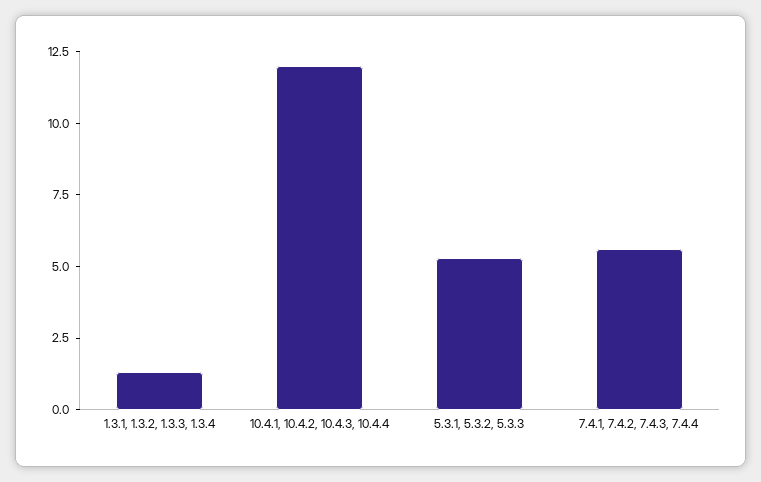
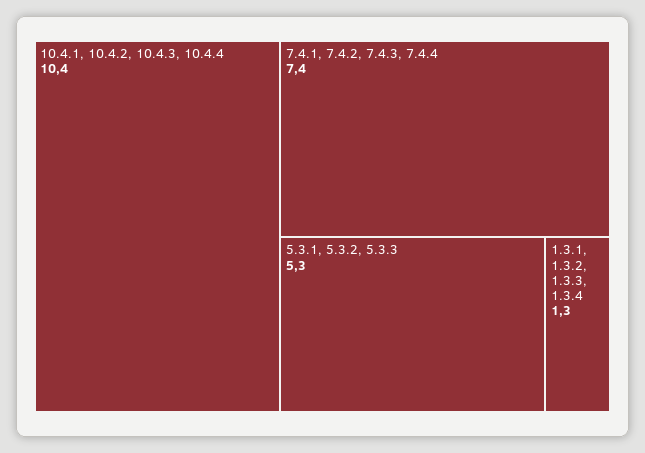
10.4.1, 10.4.2, 10.4.3, 10.4.4: 12 -> 10.4
7.4.1, 7.4.2, 7.4.3, 7.4.4: 5.5 -> 7.4

